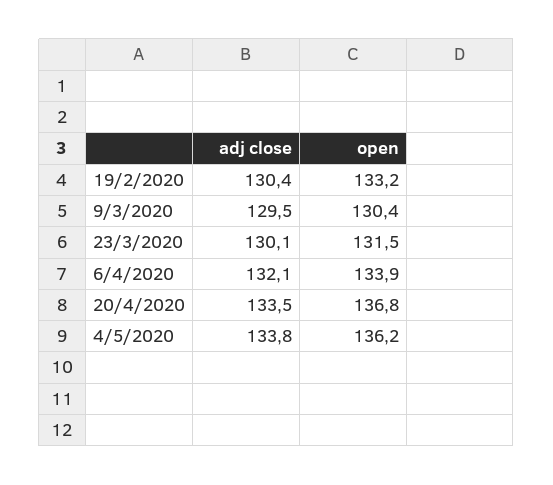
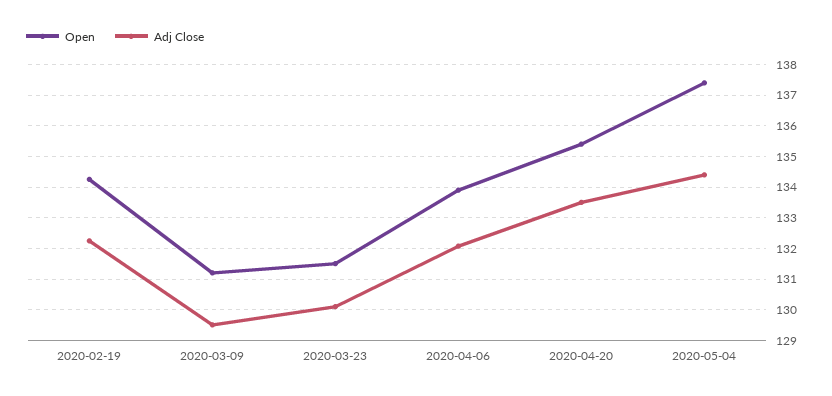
adj close, 19/2/2020: 130.4 -> 132.2
open, 19/2/2020: 133.2 -> 134.2
open, 9/3/2020: 130.4 -> 131.2
open, 20/4/2020: 136.8 -> 135.4
adj close, 4/5/2020: 133.8 -> 134.4
open, 4/5/2020: 136.2 -> 137.4

